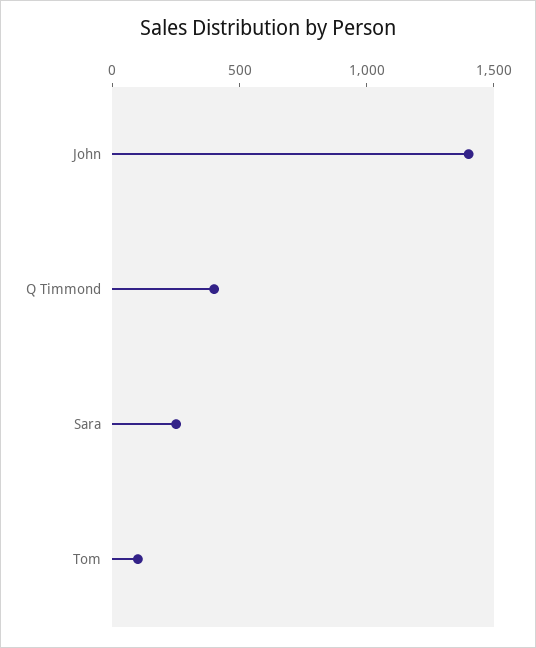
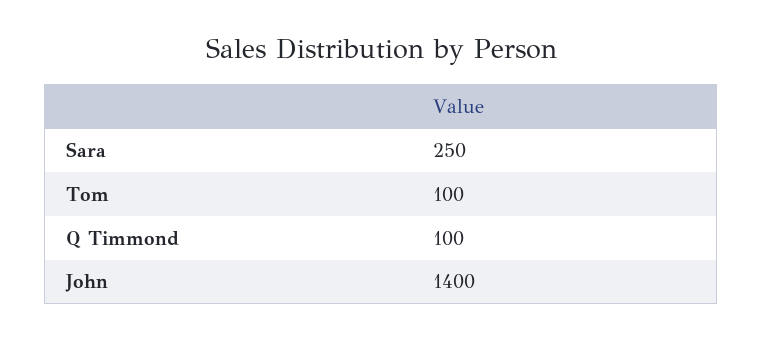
Q Timmond: 400 -> 100

